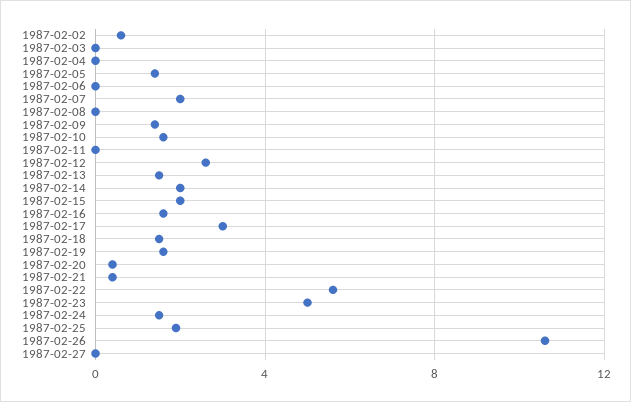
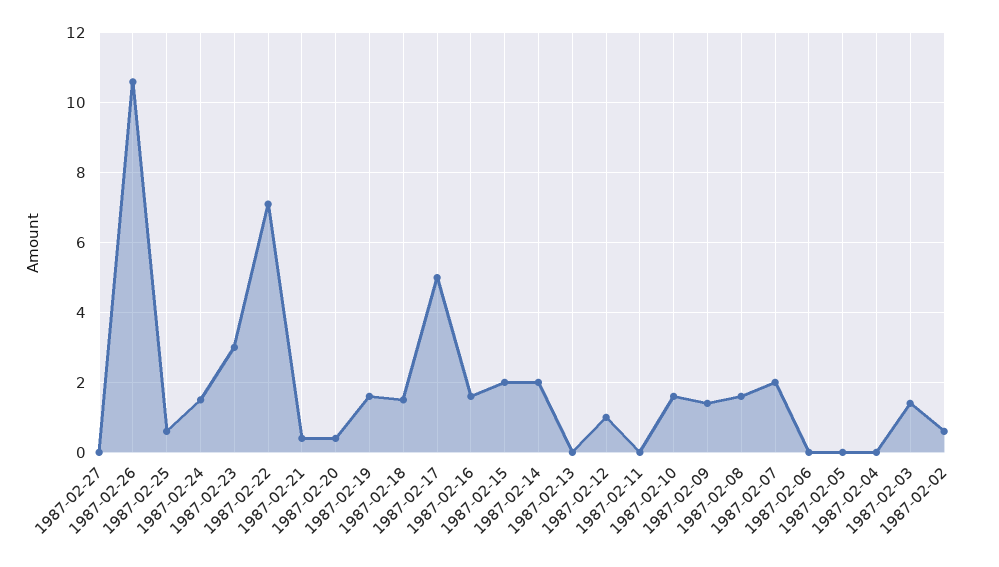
1987-02-03: 0 -> 1.5
1987-02-05: 1.5 -> 0
1987-02-08: 0 -> 1.5
1987-02-12: 2.5 -> 1
1987-02-13: 1.5 -> 0
1987-02-17: 3 -> 5
1987-02-22: 5.5 -> 7
1987-02-23: 5 -> 3
1987-02-25: 2 -> 0.5

